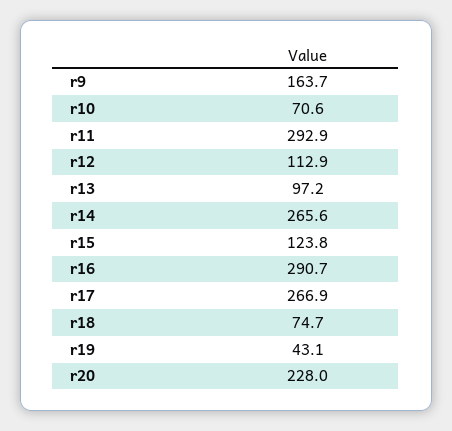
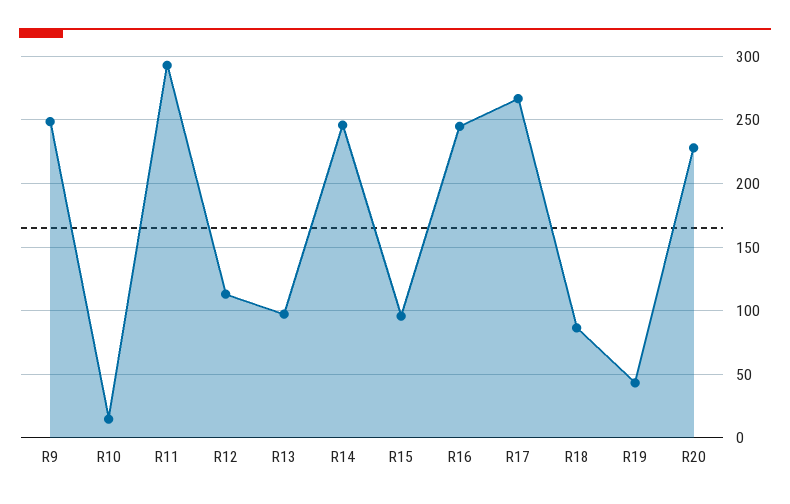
r9: 163.7 -> 250
r10: 70.6 -> 15
r14: 265.6 -> 245
r15: 123.8 -> 95
r16: 290.7 -> 245
r18: 74.7 -> 85

